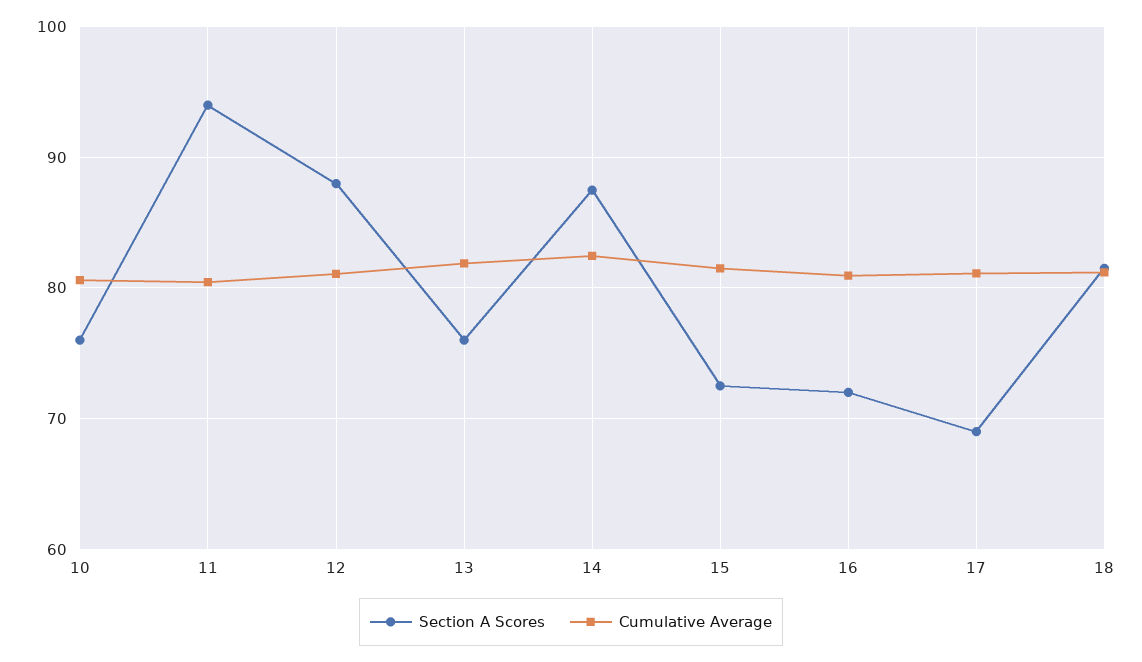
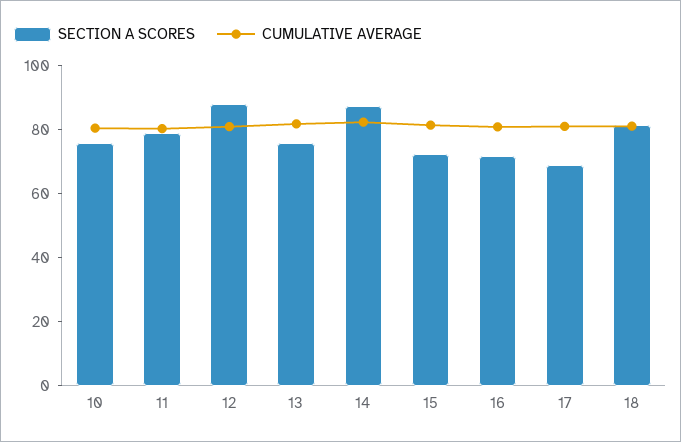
Section A Scores, 11: 94 -> 80

